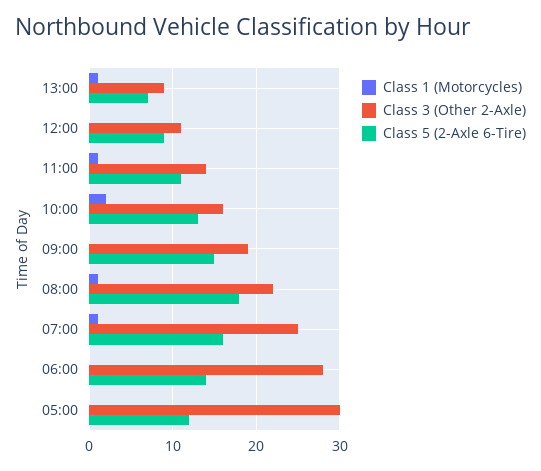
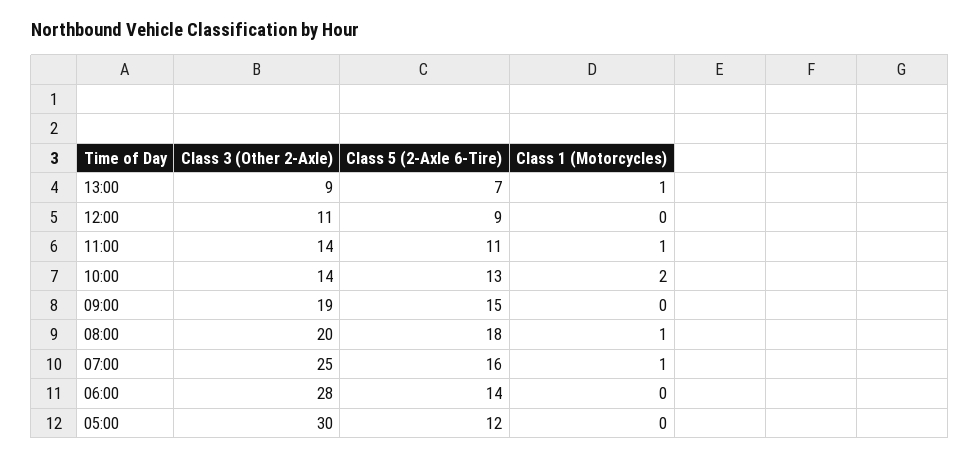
Class 3 (Other 2-Axle), 10:00: 16 -> 14
Class 3 (Other 2-Axle), 08:00: 22 -> 20

